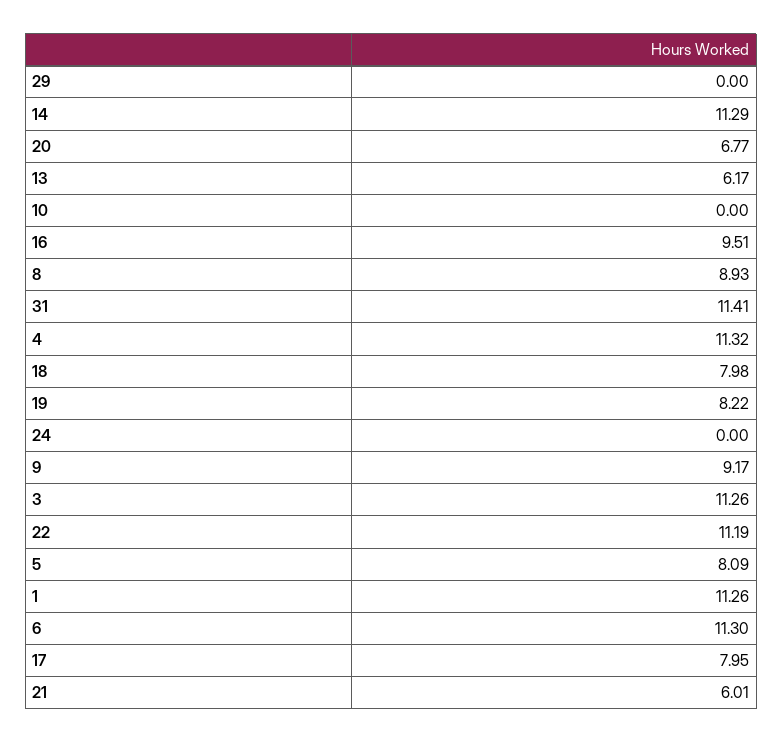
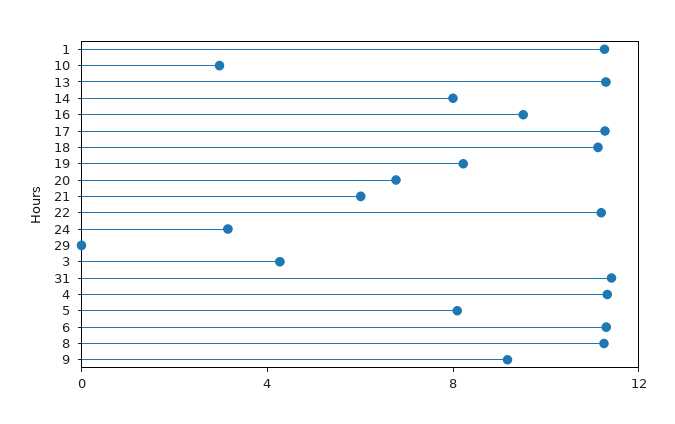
14: 11.29 -> 8
13: 6.17 -> 11
10: 0 -> 3
8: 8.93 -> 11
18: 7.98 -> 11
24: 0 -> 3
3: 11.26 -> 4
17: 7.95 -> 11

